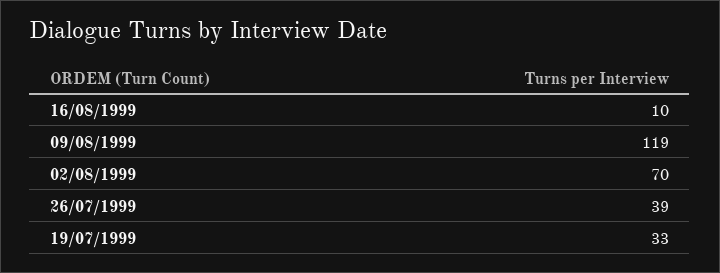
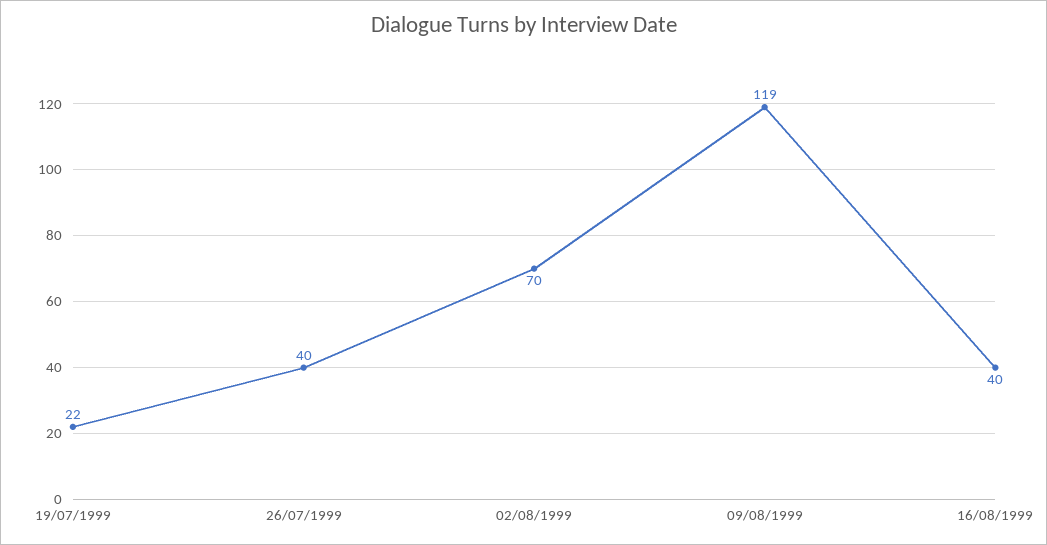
16/08/1999: 10 -> 40
26/07/1999: 39 -> 40
19/07/1999: 33 -> 22

